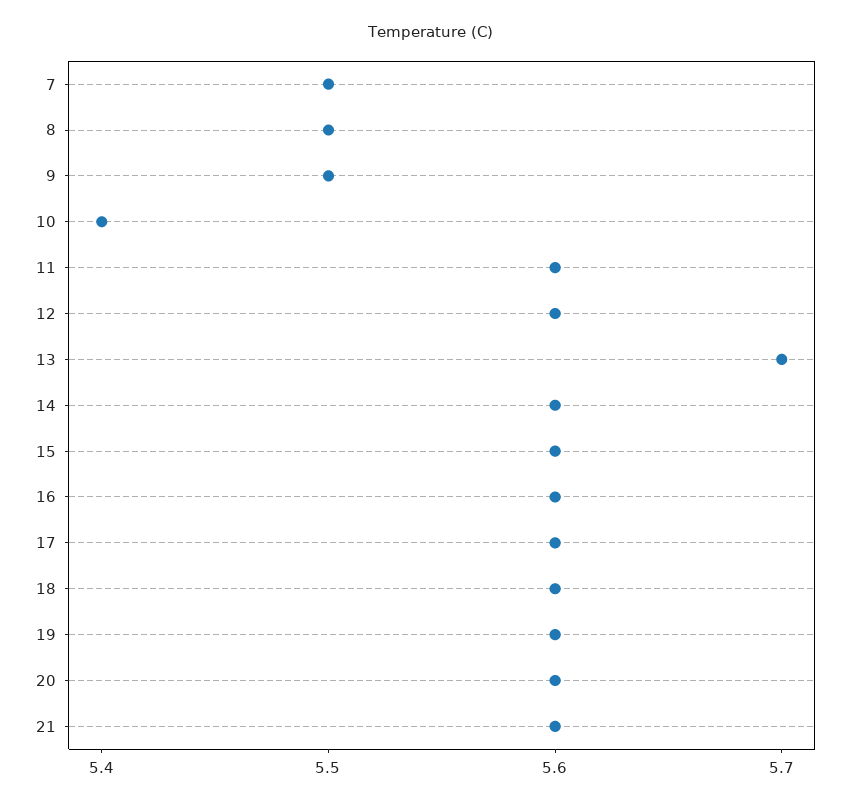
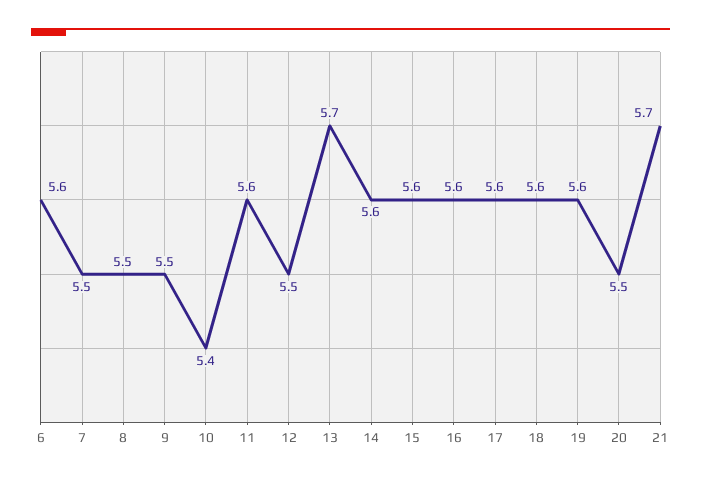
12: 5.6 -> 5.5
20: 5.6 -> 5.5
21: 5.6 -> 5.7
6: none -> 5.6

